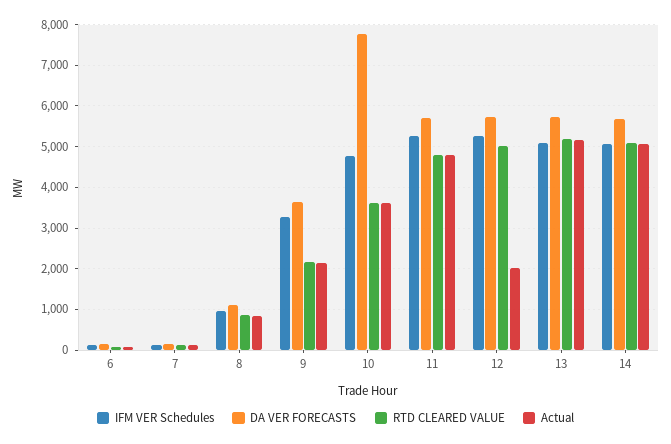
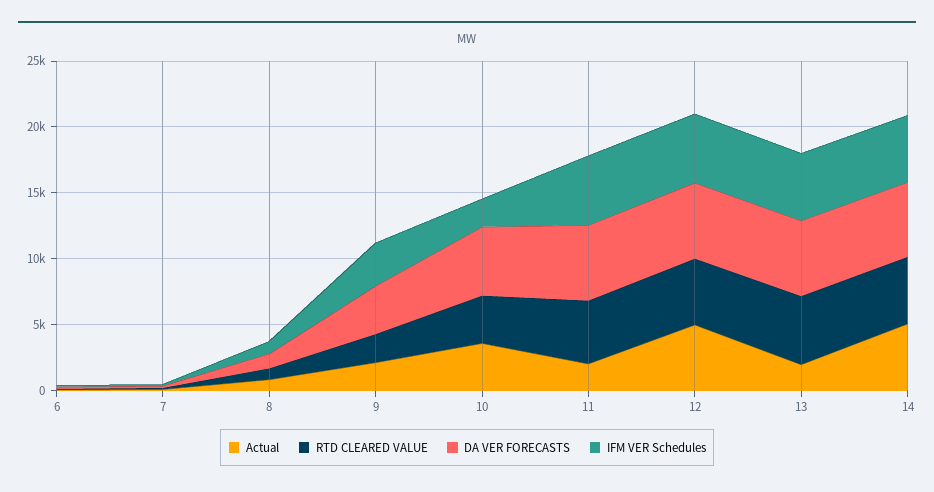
IFM VER Schedules, 10: 4800 -> 2000
DA VER FORECASTS, 10: 7800 -> 5000
Actual, 11: 4800 -> 2000
Actual, 12: 2000 -> 5000
Actual, 13: 5200 -> 2000

